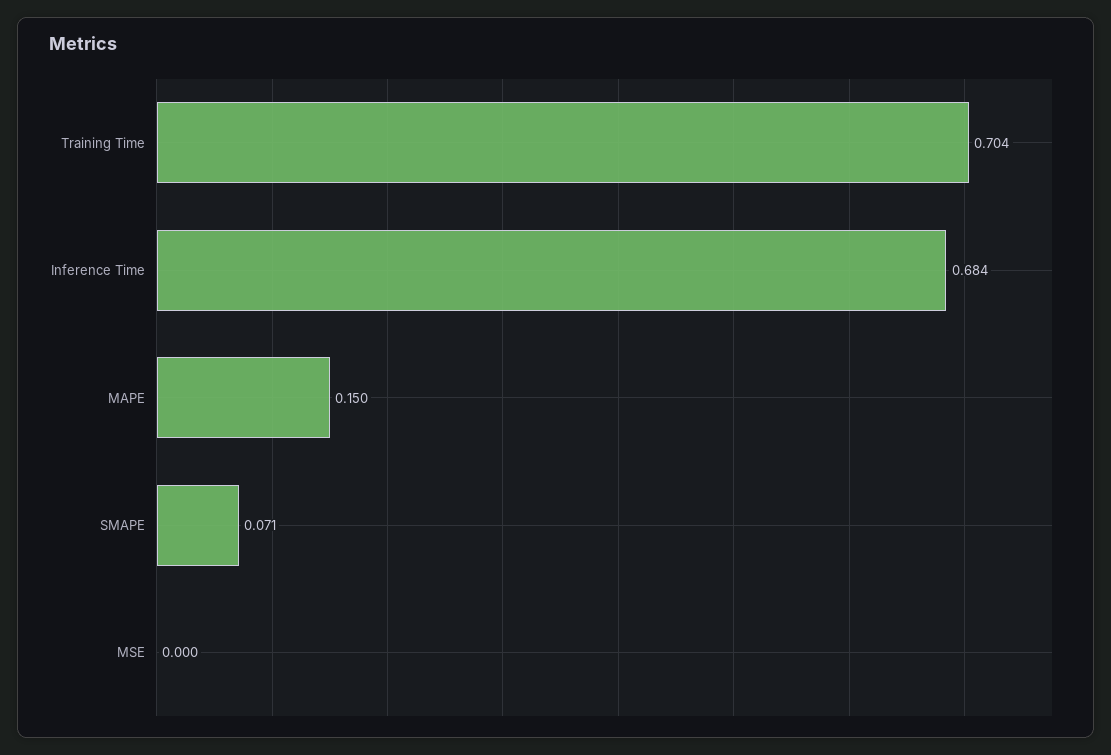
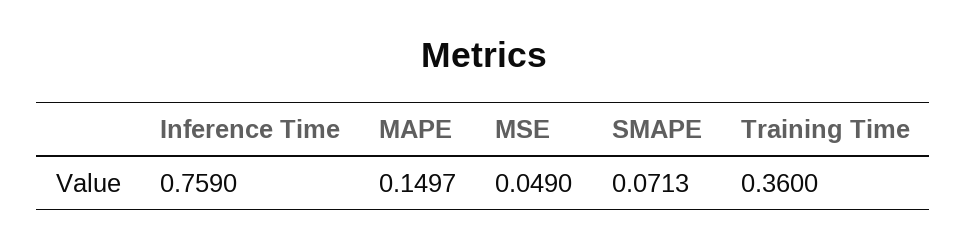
Training Time: 0.704 -> 0.36
Inference Time: 0.684 -> 0.759
MSE: 0 -> 0.049

